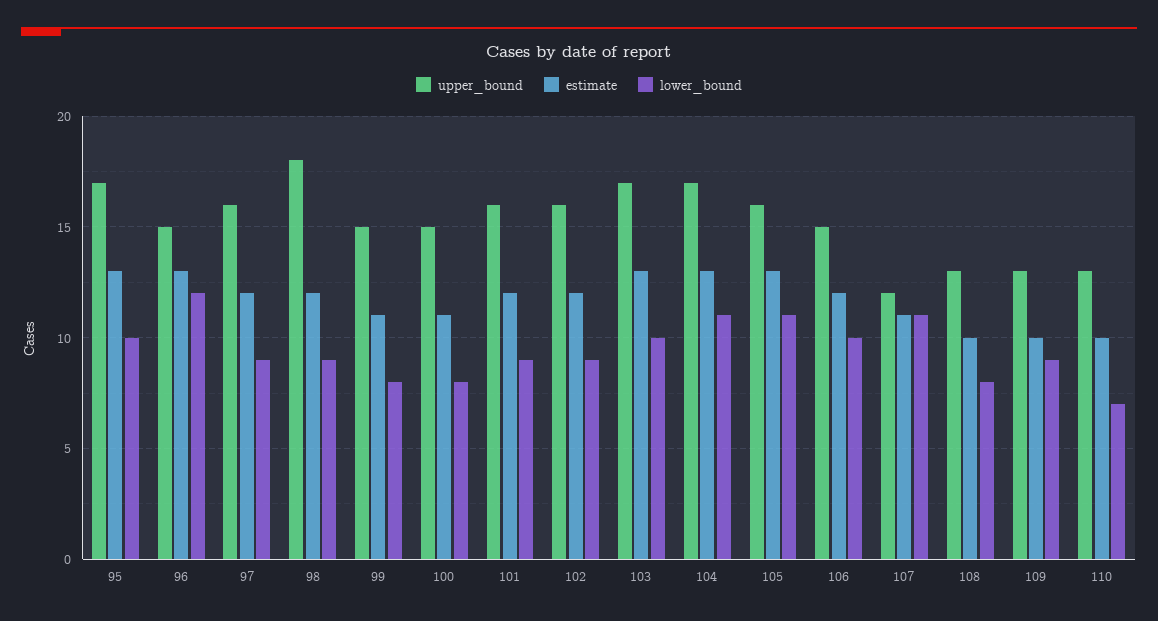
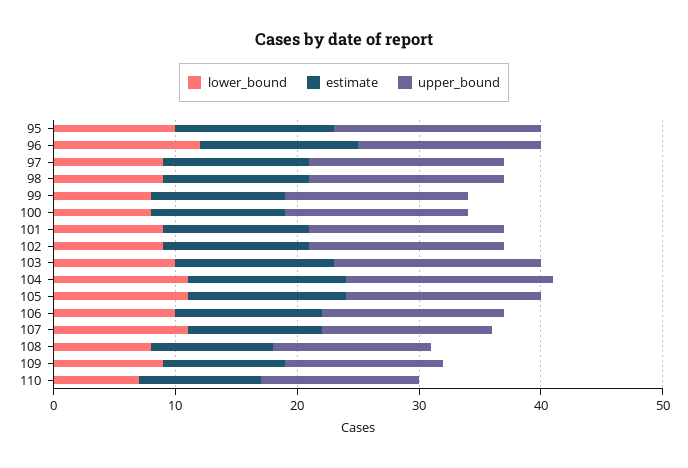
upper_bound, 98: 18 -> 16
upper_bound, 107: 12 -> 14

